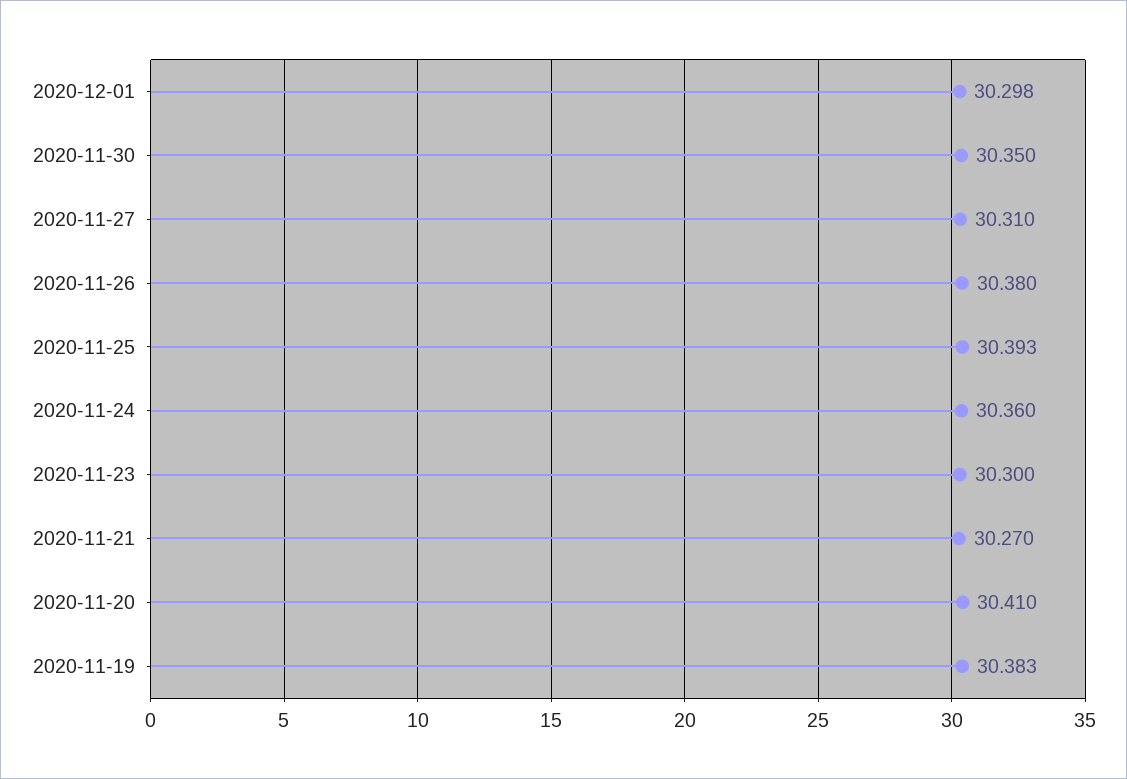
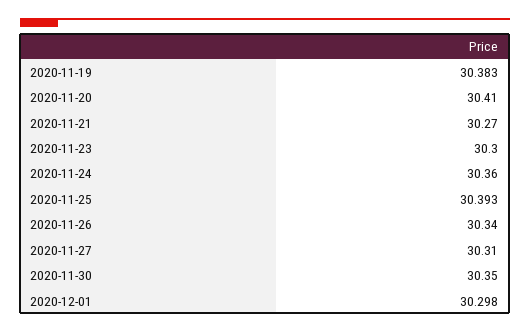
2020-11-26: 30.38 -> 30.34

